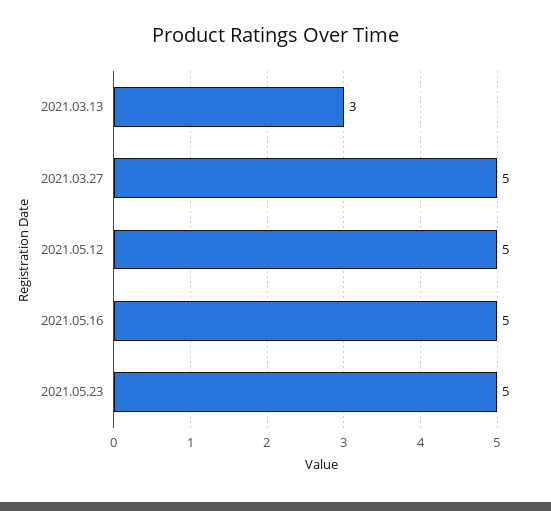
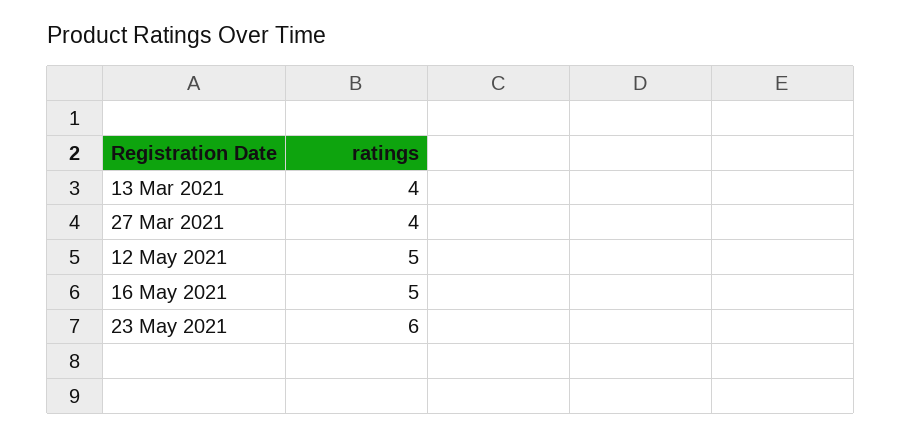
2021.03.13: 3 -> 4
2021.03.27: 5 -> 4
2021.05.23: 5 -> 6

